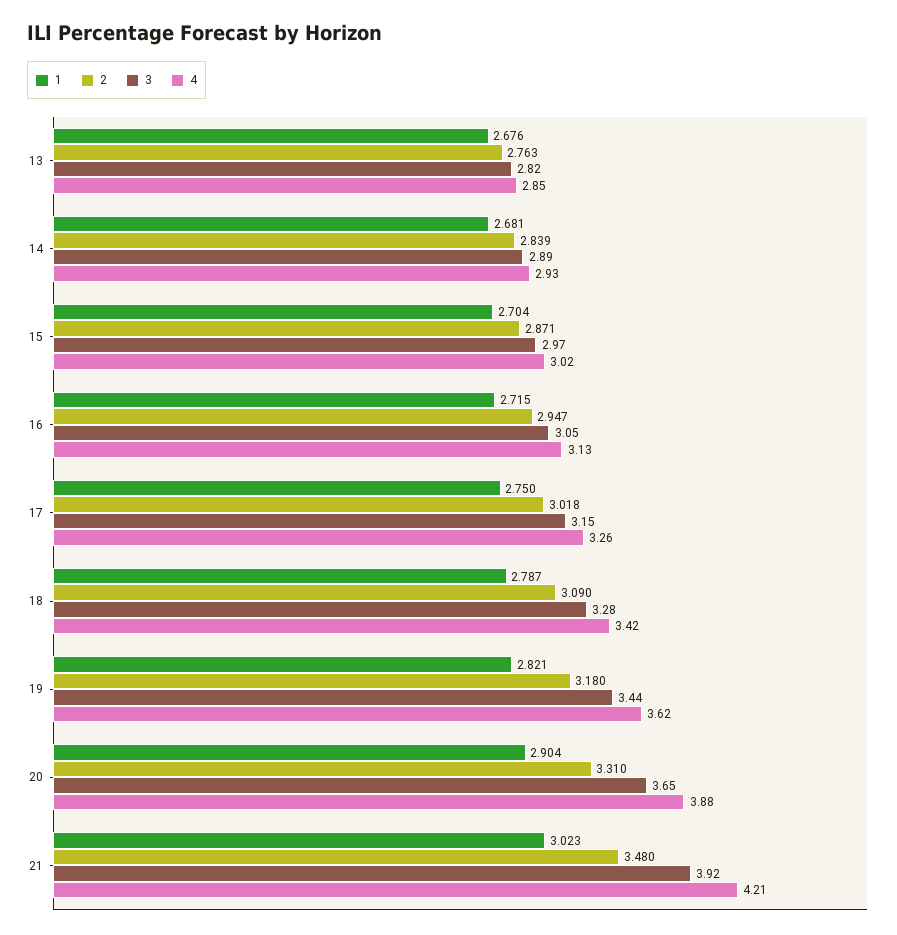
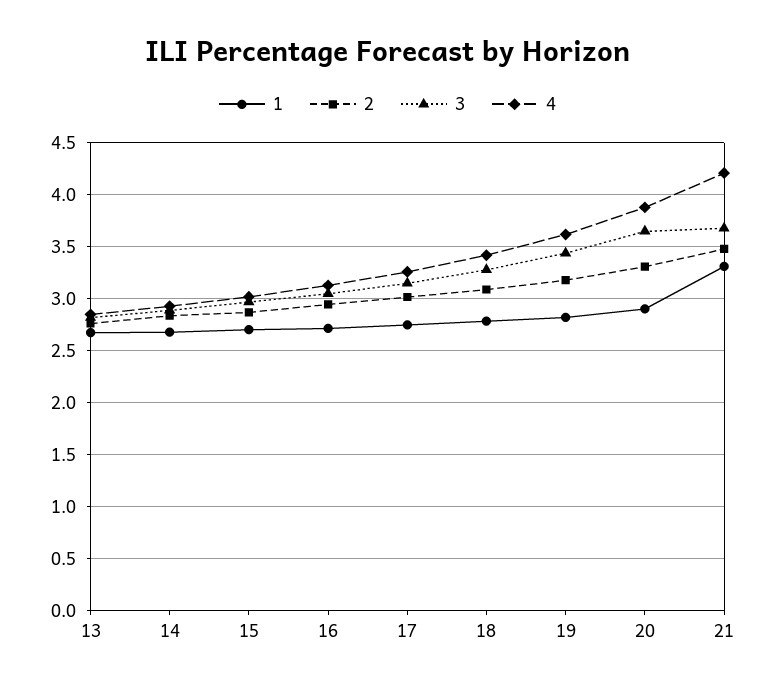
1, 21: 3.023 -> 3.3
3, 21: 3.92 -> 3.7

